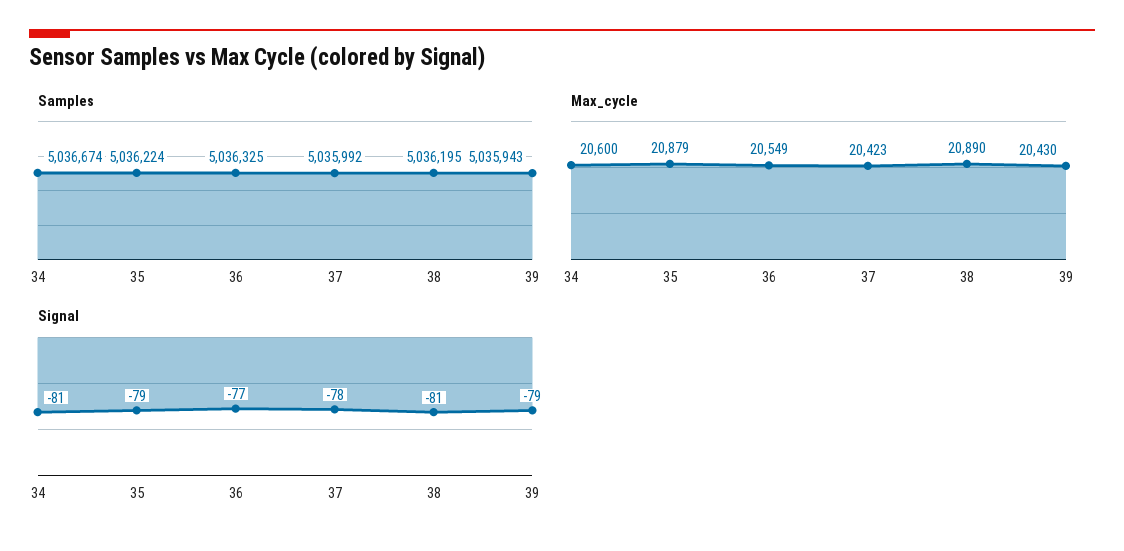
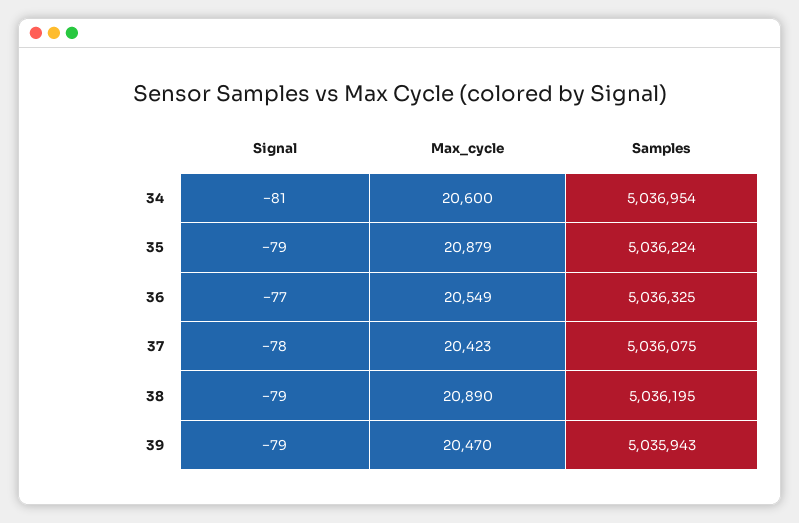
Samples, 34: 5036674 -> 5036954
Samples, 37: 5035992 -> 5036075
Max_cycle, 39: 20430 -> 20470
Signal, 38: -81 -> -79

